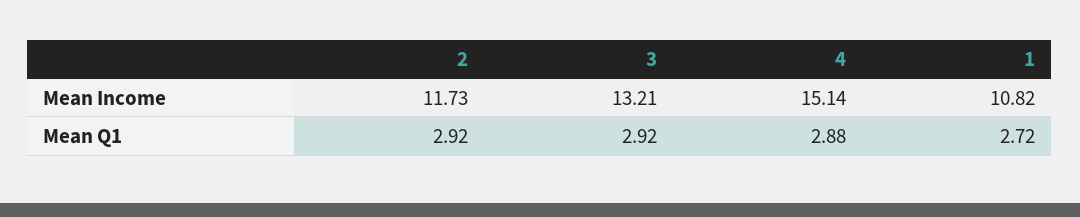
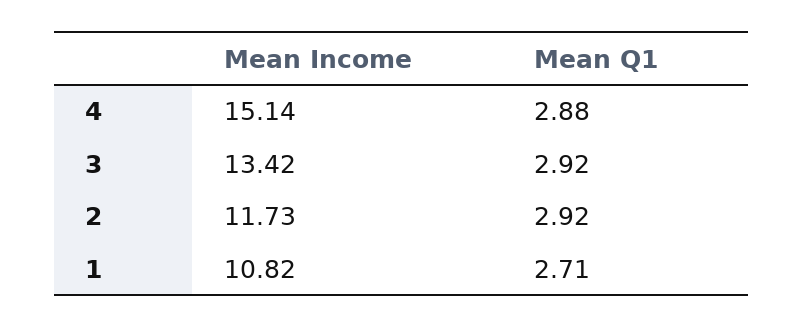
3, Mean Income: 13.21 -> 13.42
1, Mean Q1: 2.72 -> 2.71

